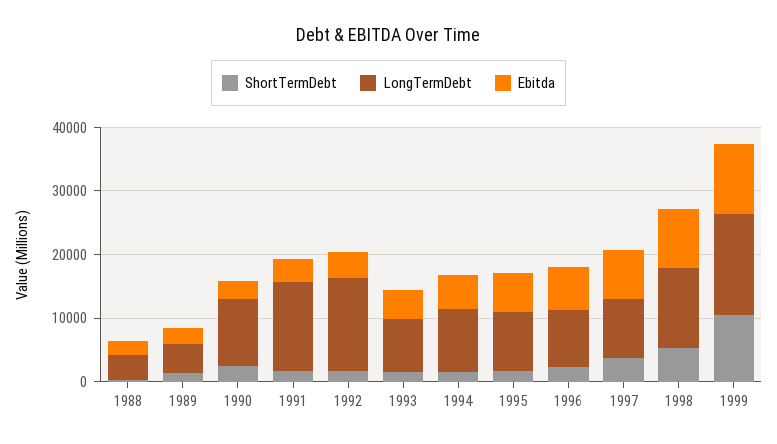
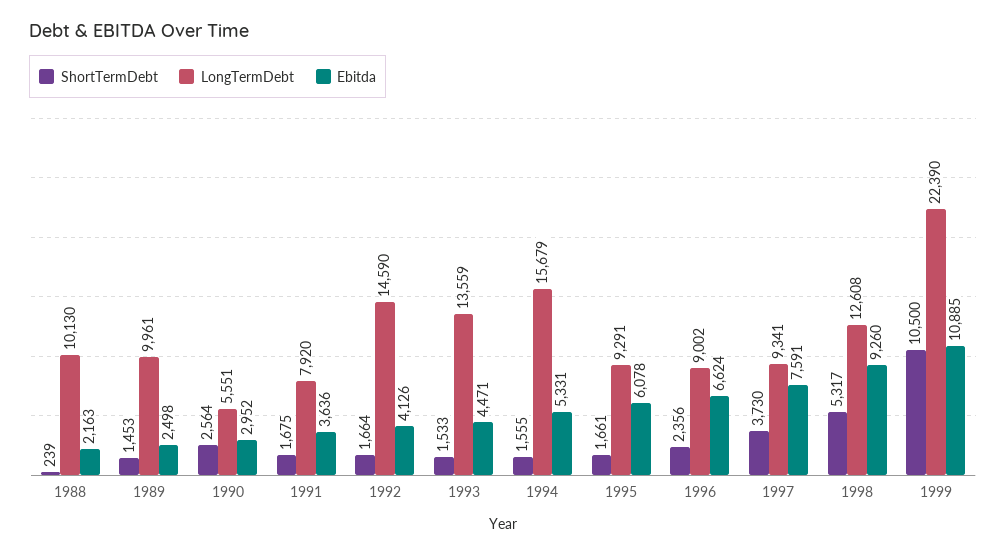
LongTermDebt, 1988: 4000 -> 10130
LongTermDebt, 1989: 4000 -> 9961
LongTermDebt, 1990: 10000 -> 5551
LongTermDebt, 1991: 14000 -> 7920
LongTermDebt, 1993: 8000 -> 13559
LongTermDebt, 1994: 10000 -> 15679
LongTermDebt, 1999: 16000 -> 22390

